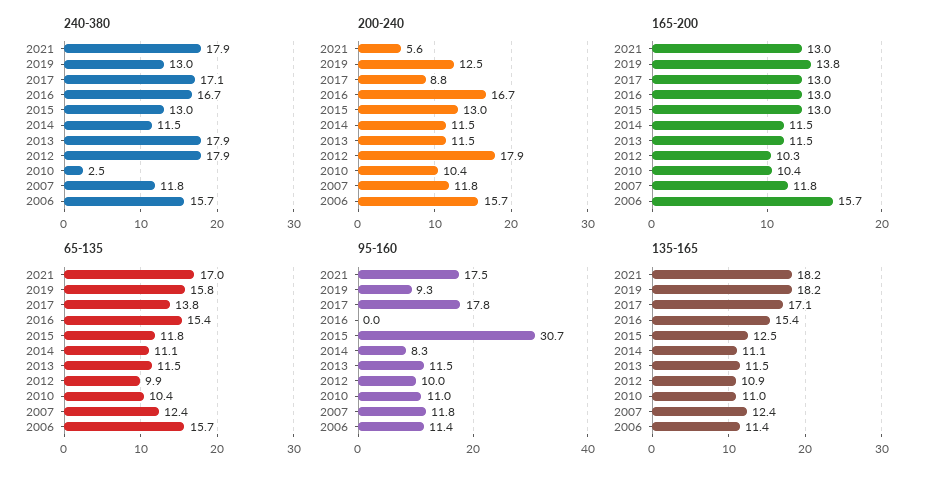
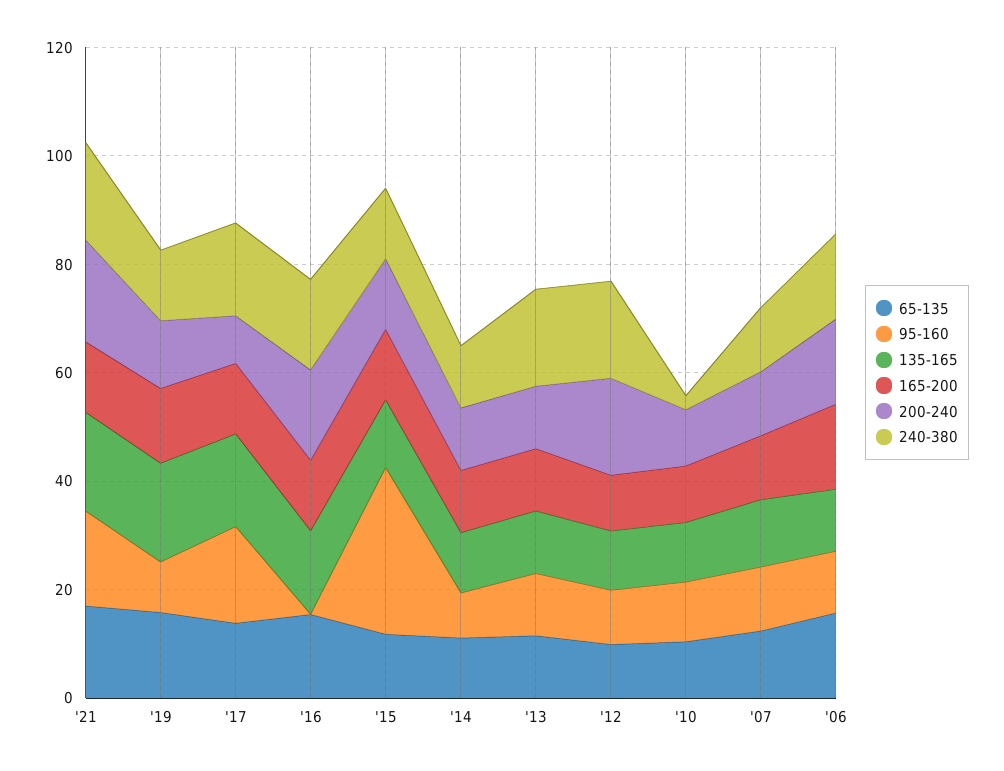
200-240, 2021: 5.6 -> 20

